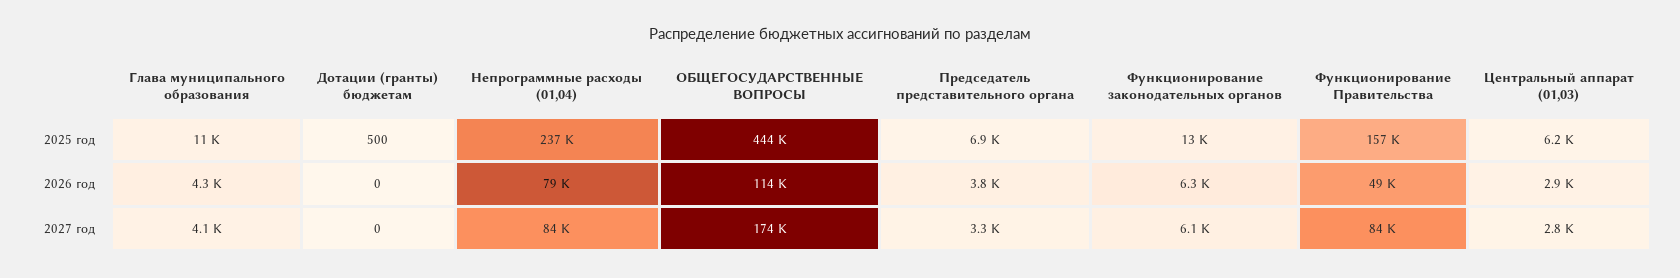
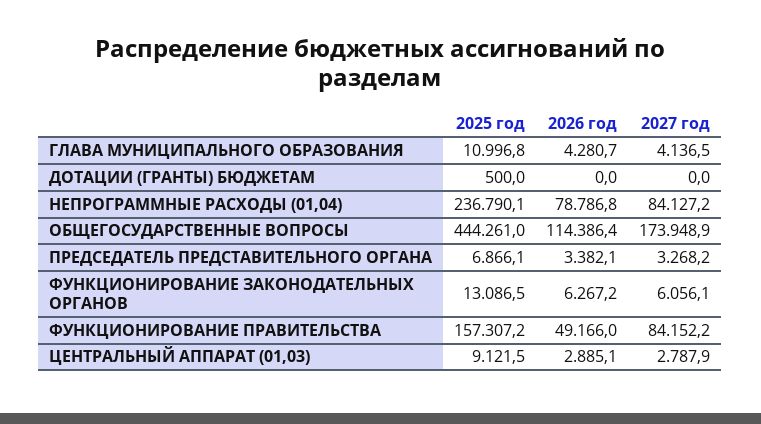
Центральный аппарат (01,03), 2025 год: 6200 -> 9121.5
Председатель представительного органа, 2026 год: 3800 -> 3382.1

